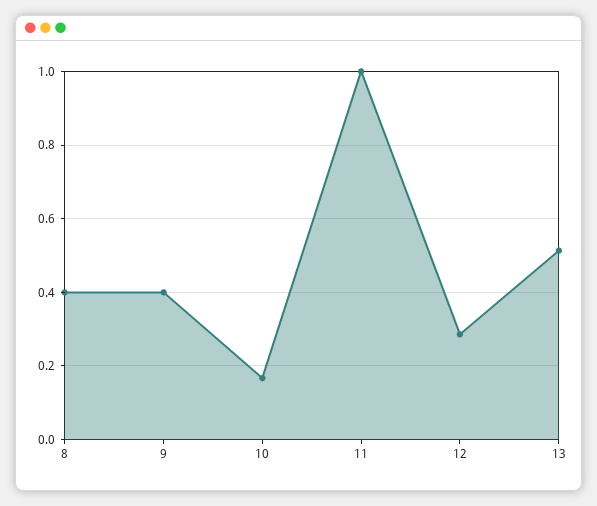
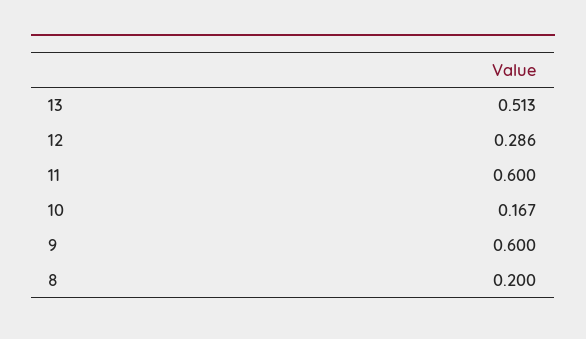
8: 0.4 -> 0.2
9: 0.4 -> 0.6
11: 1 -> 0.6

